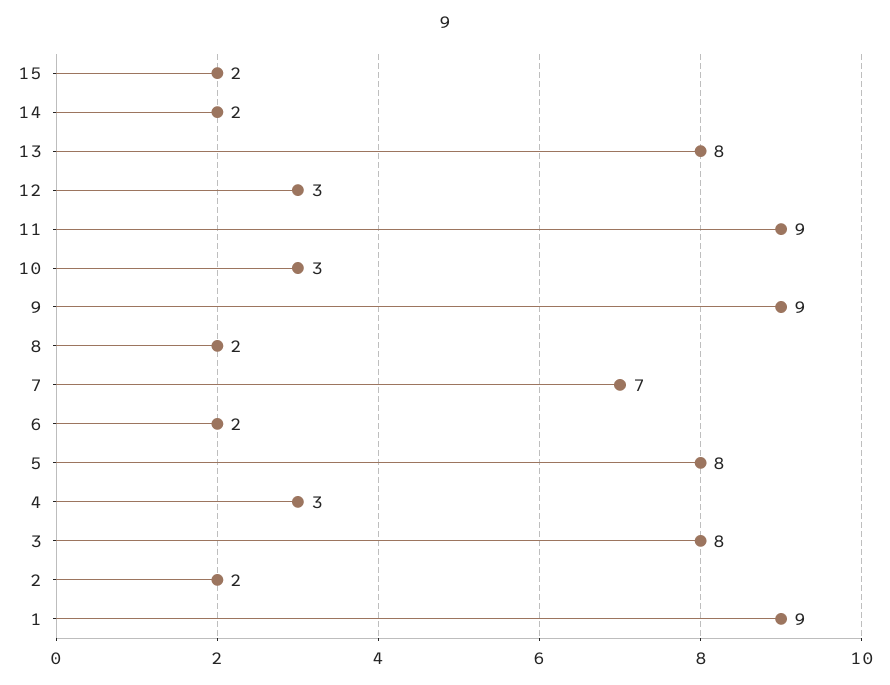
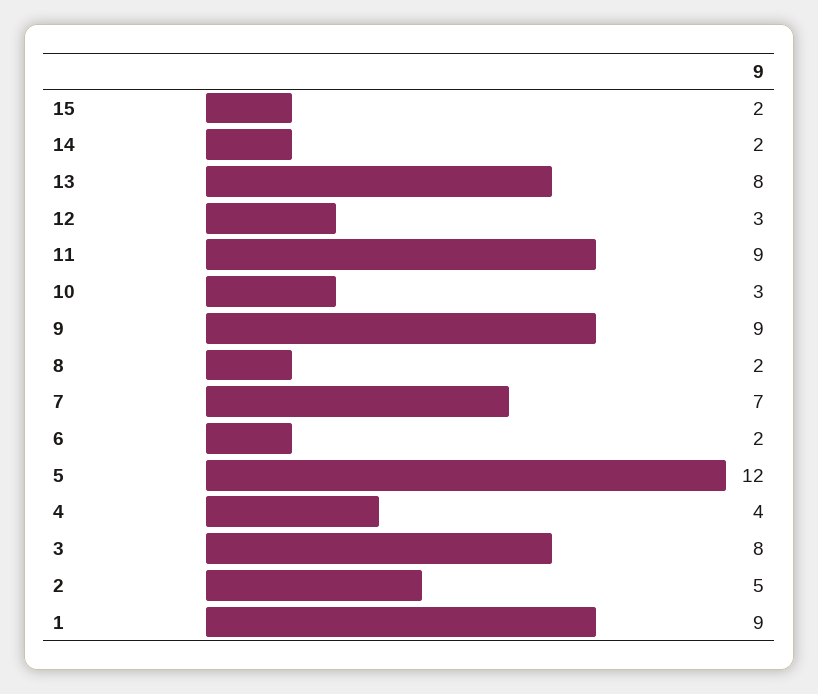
5: 8 -> 12
4: 3 -> 4
2: 2 -> 5

